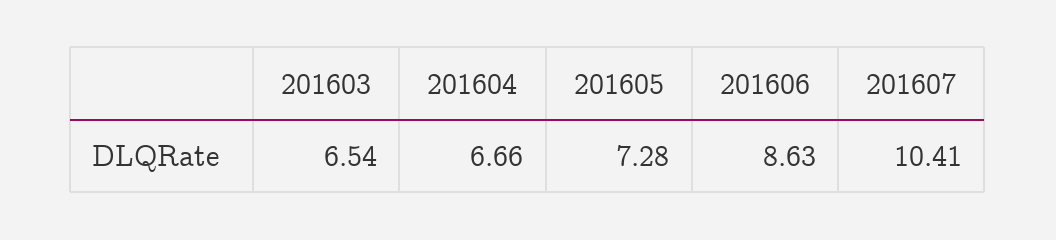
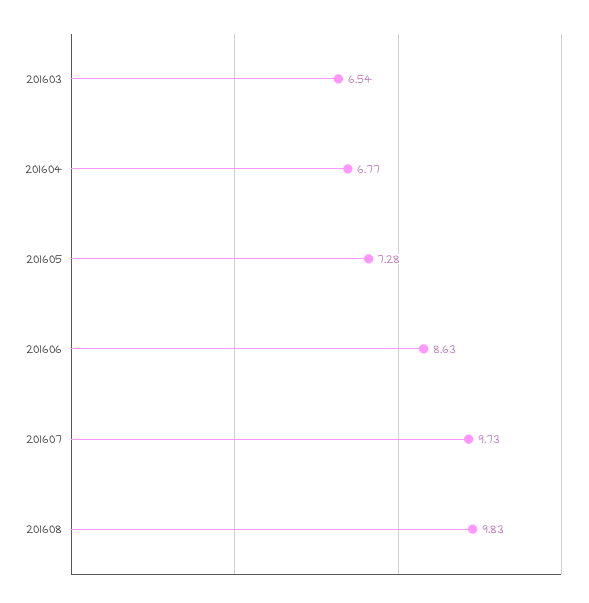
201604: 6.66 -> 6.77
201607: 10.41 -> 9.73
201608: none -> 9.83

